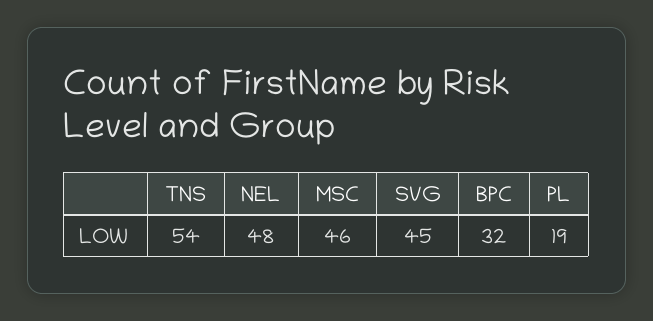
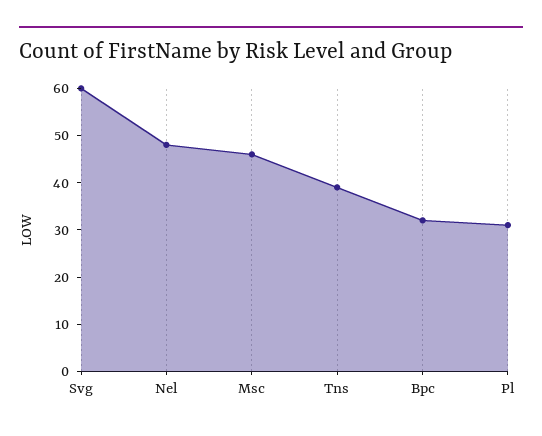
TNS: 54 -> 40
SVG: 45 -> 60
PL: 19 -> 30

